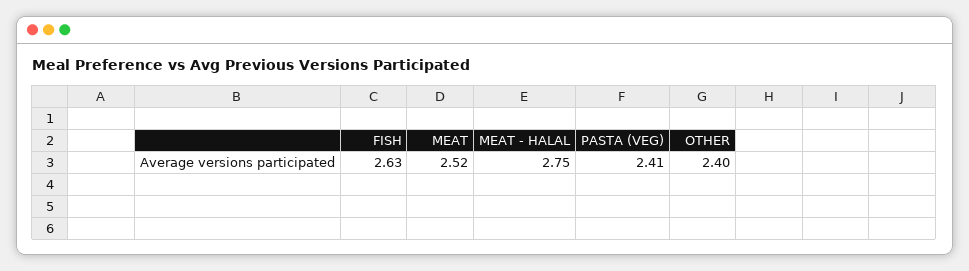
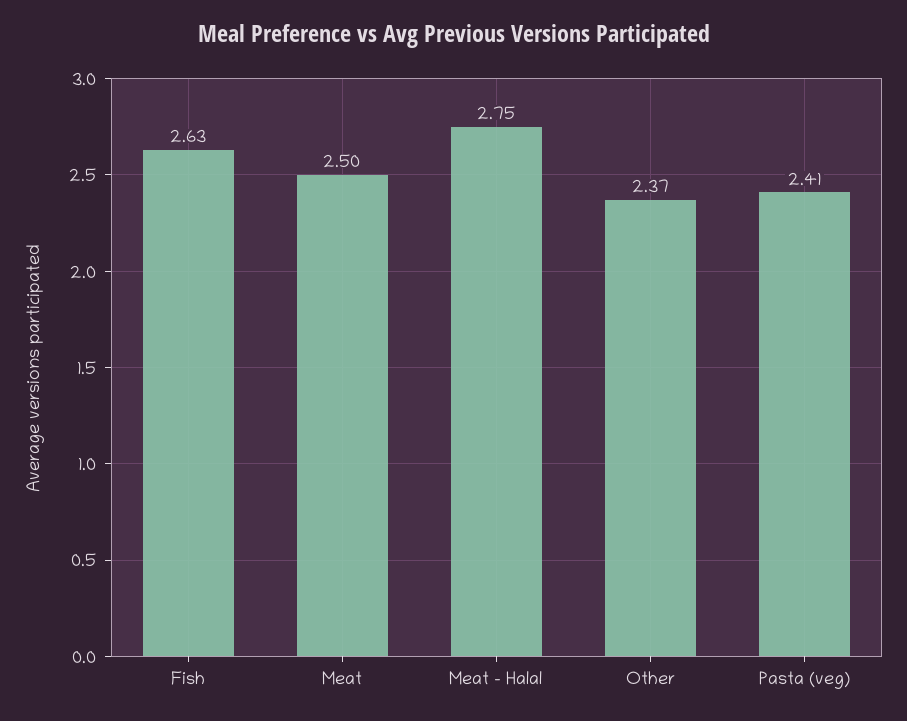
MEAT: 2.52 -> 2.5
OTHER: 2.4 -> 2.37

